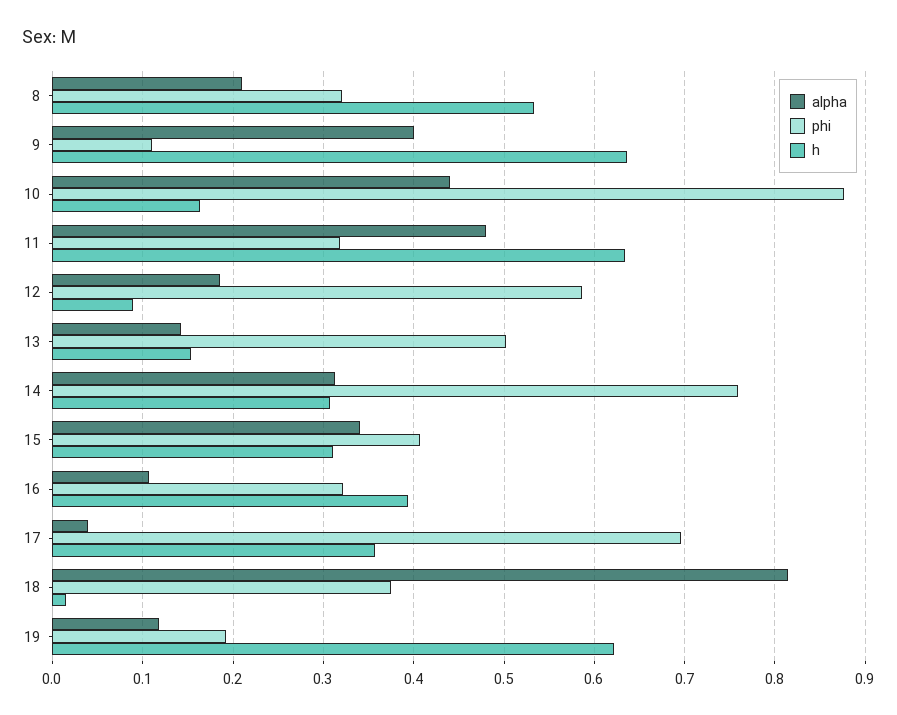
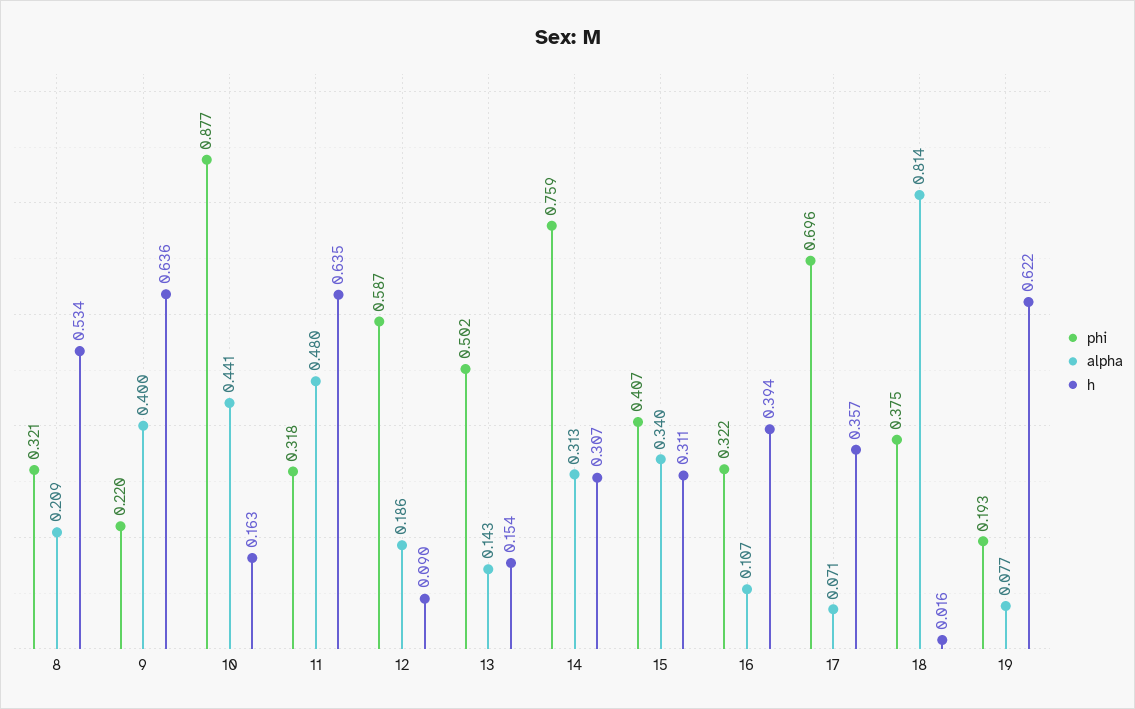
phi, 9: 0.11 -> 0.22
alpha, 17: 0.04 -> 0.071
alpha, 19: 0.12 -> 0.077

